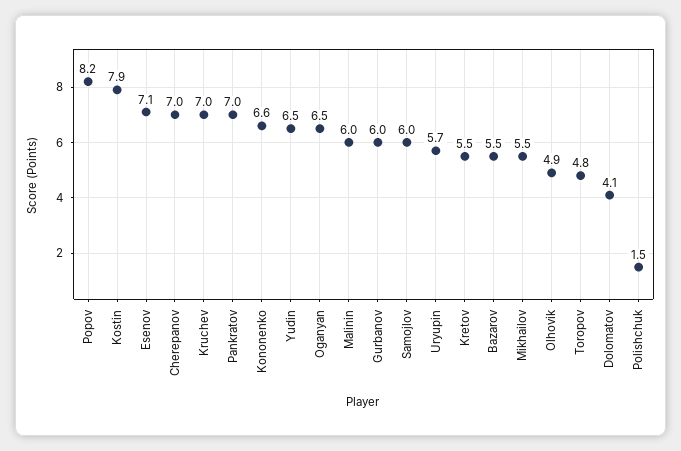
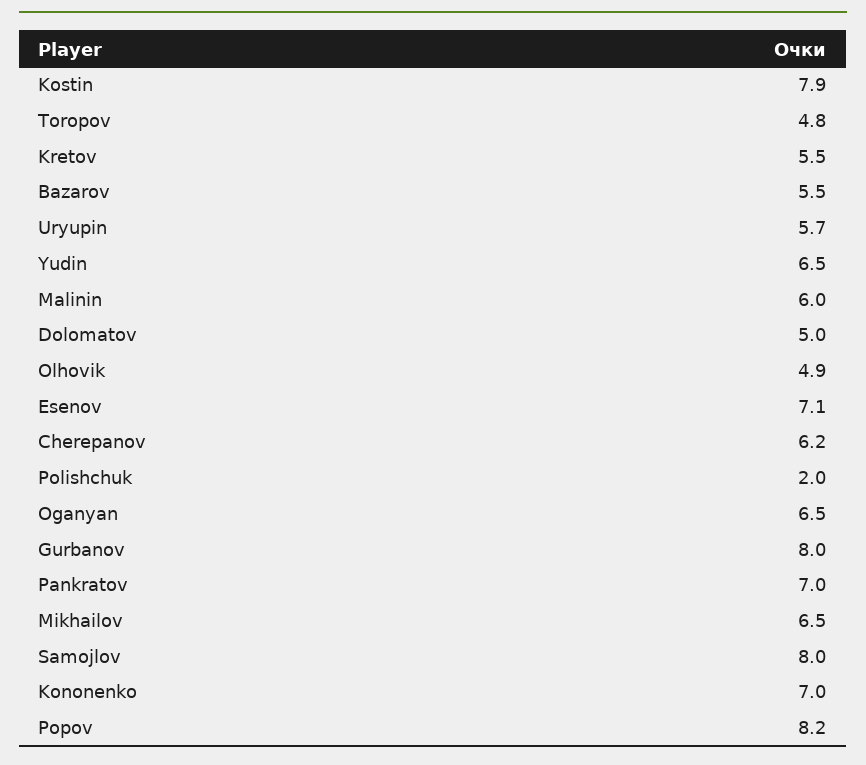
Cherepanov: 7 -> 6.2
Kruchev: 7 -> none
Kononenko: 6.6 -> 7
Gurbanov: 6 -> 8
Samojlov: 6 -> 8
Mikhailov: 5.5 -> 6.5
Dolomatov: 4.1 -> 5
Polishchuk: 1.5 -> 2

